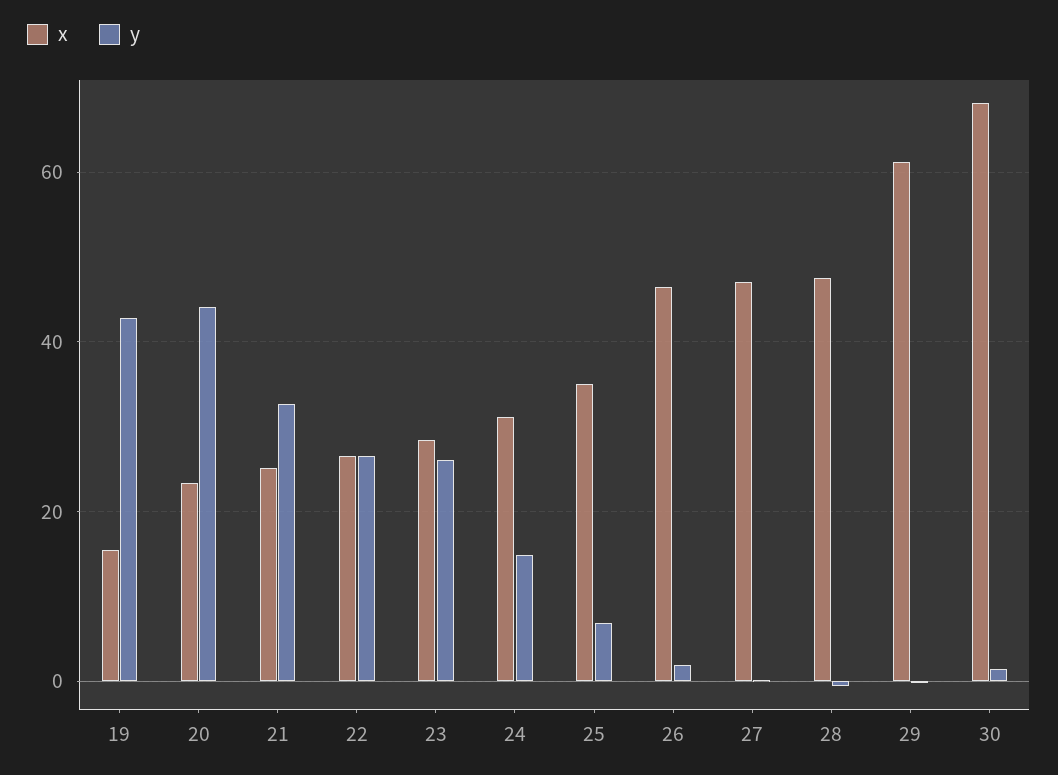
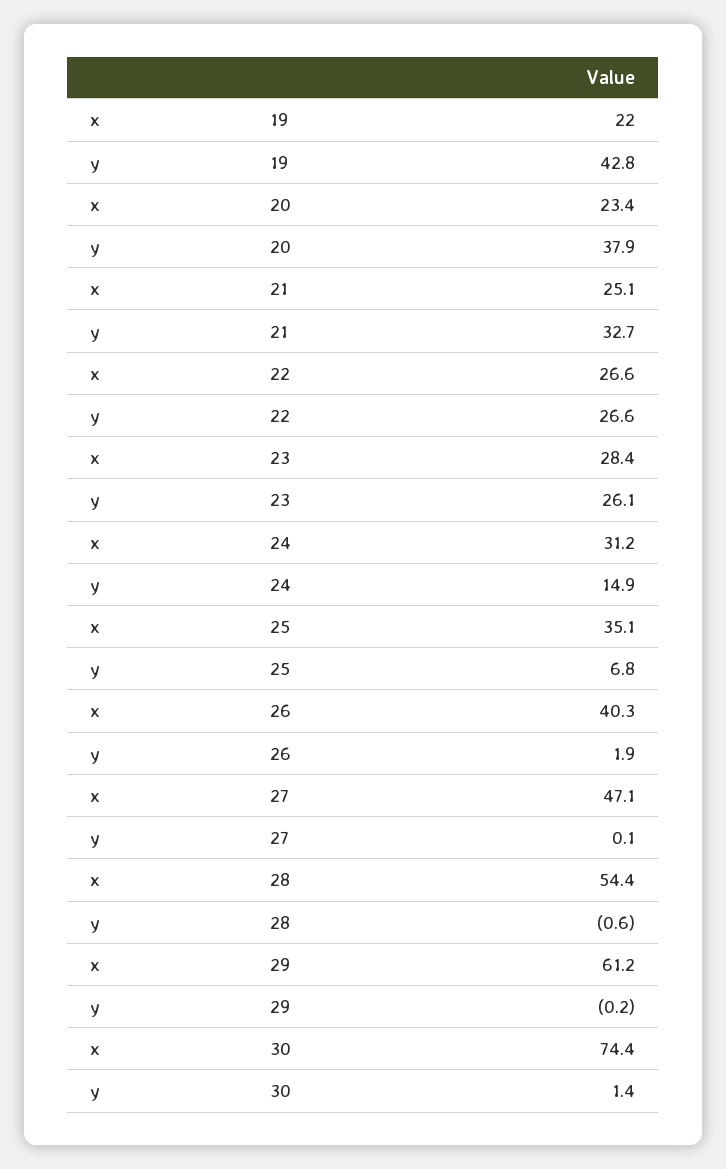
x, 19: 16 -> 22
y, 20: 44 -> 37.9
x, 26: 46 -> 40.3
x, 28: 48 -> 54.4
x, 30: 68 -> 74.4

